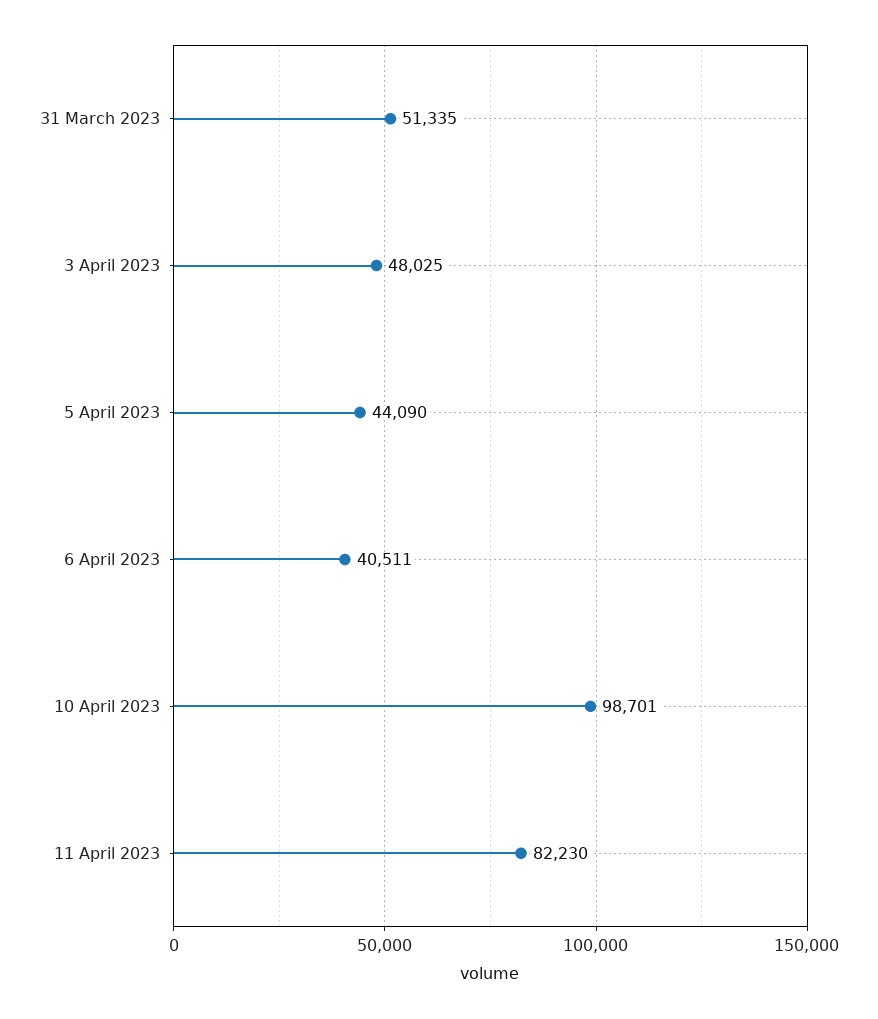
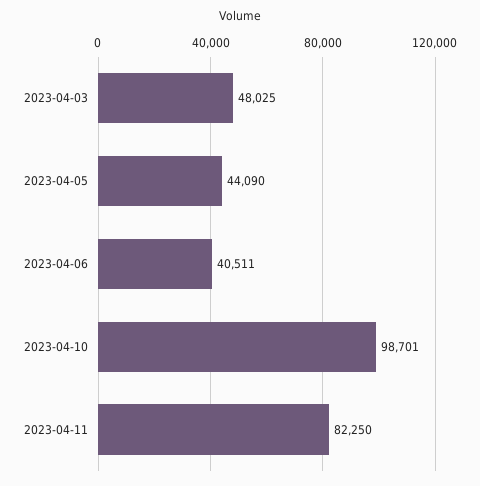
31 March 2023: 51335 -> none
11 April 2023: 82230 -> 82250

